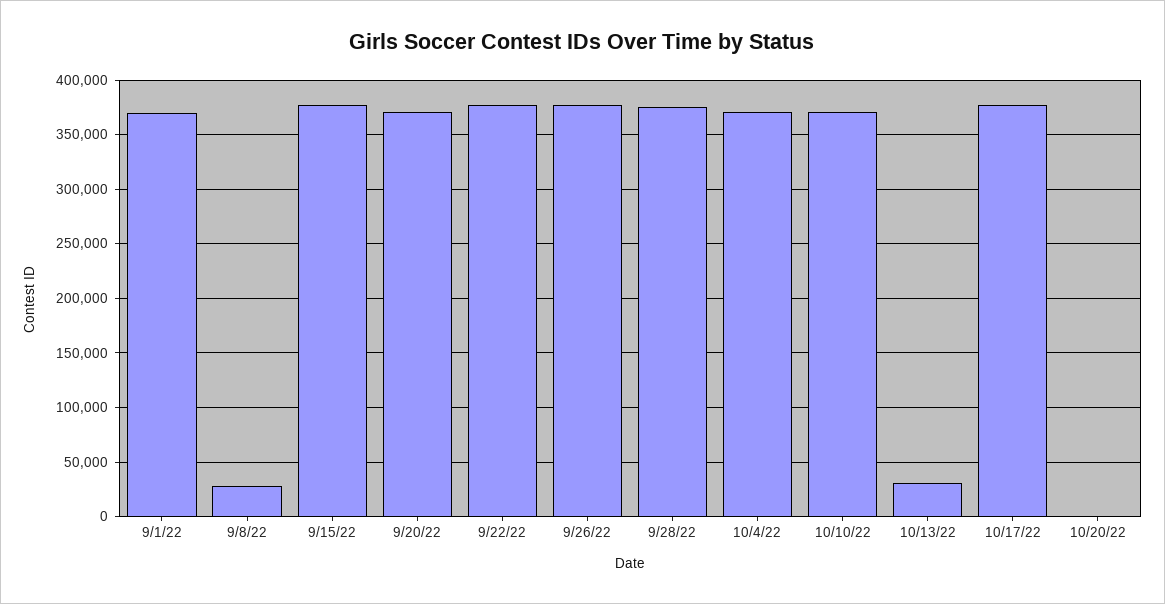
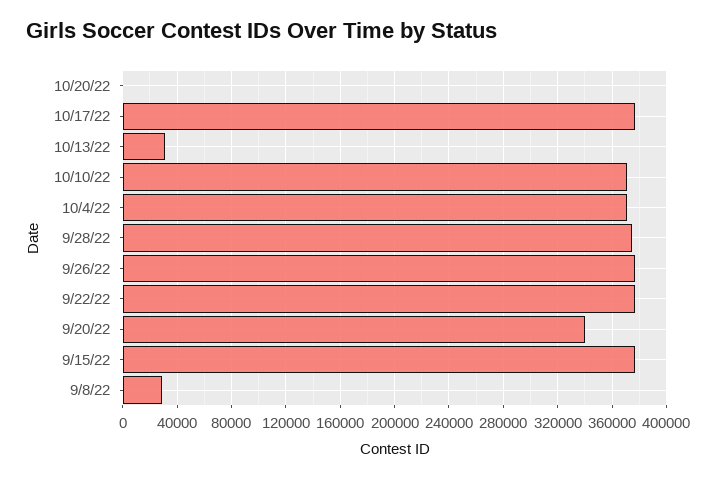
9/1/22: 370000 -> none
9/20/22: 370000 -> 340000

